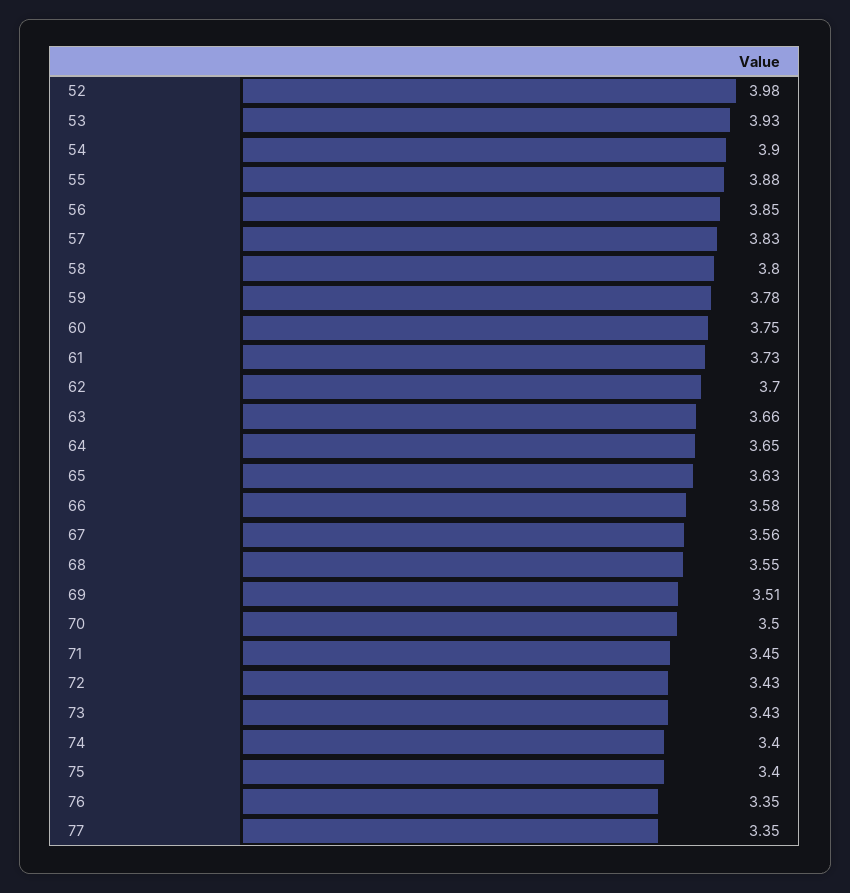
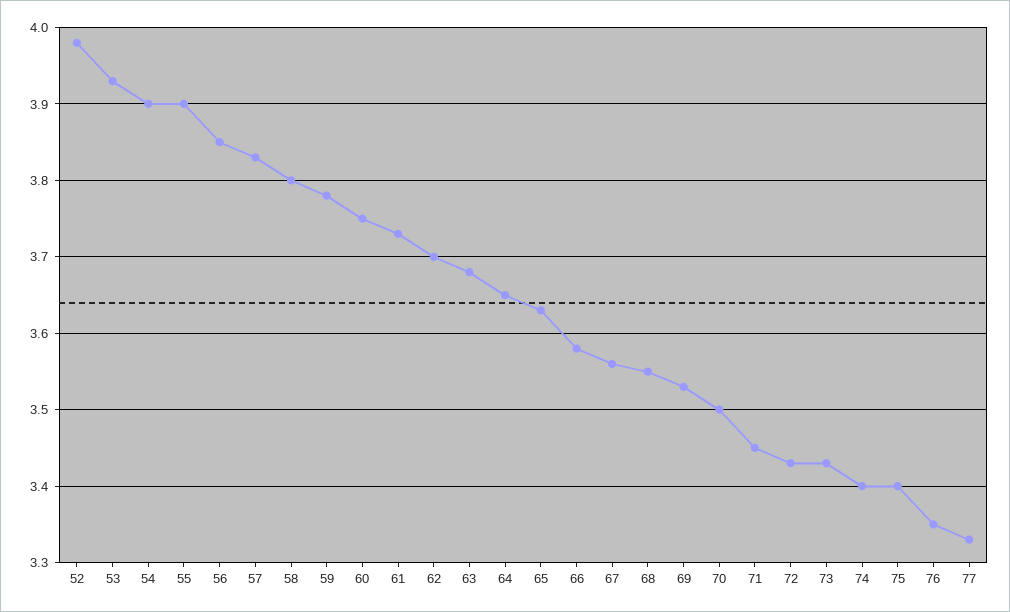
55: 3.88 -> 3.9
63: 3.66 -> 3.68
69: 3.51 -> 3.53
77: 3.35 -> 3.33

